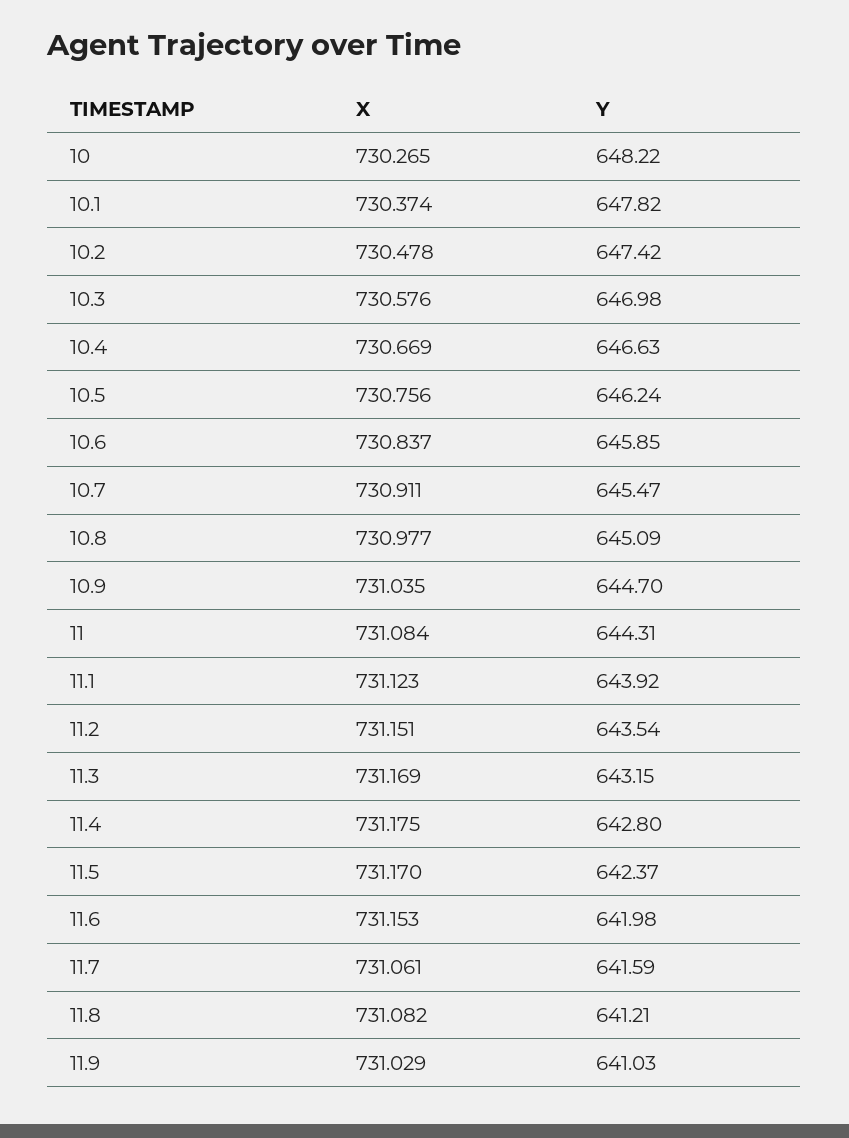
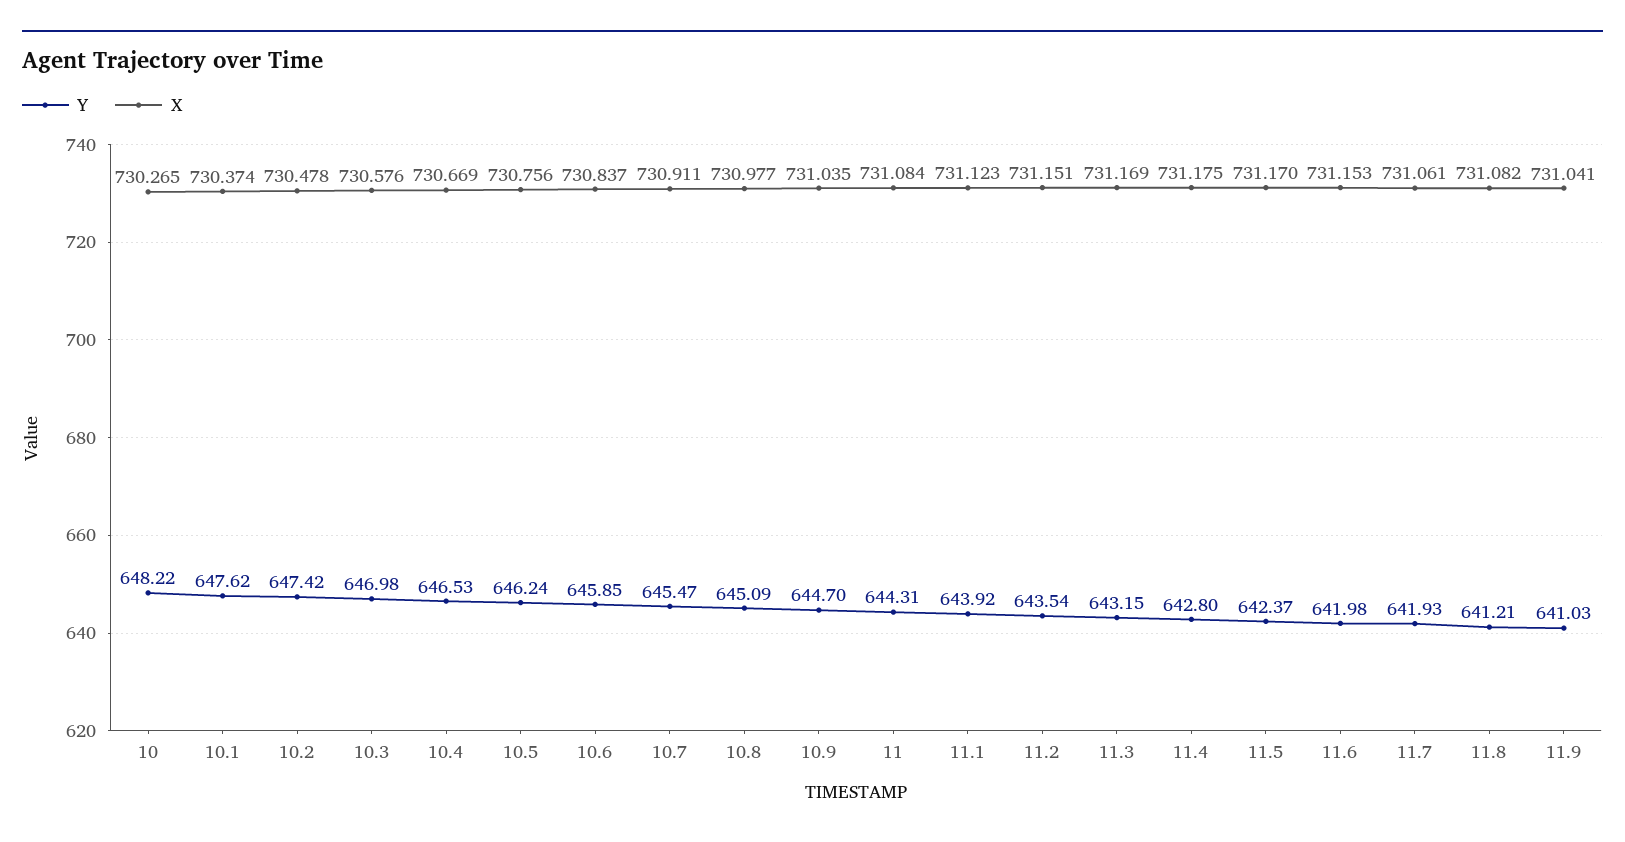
Y, 10.1: 647.82 -> 647.62
Y, 10.4: 646.63 -> 646.53
Y, 11.7: 641.59 -> 641.93
X, 11.9: 731.029 -> 731.041

